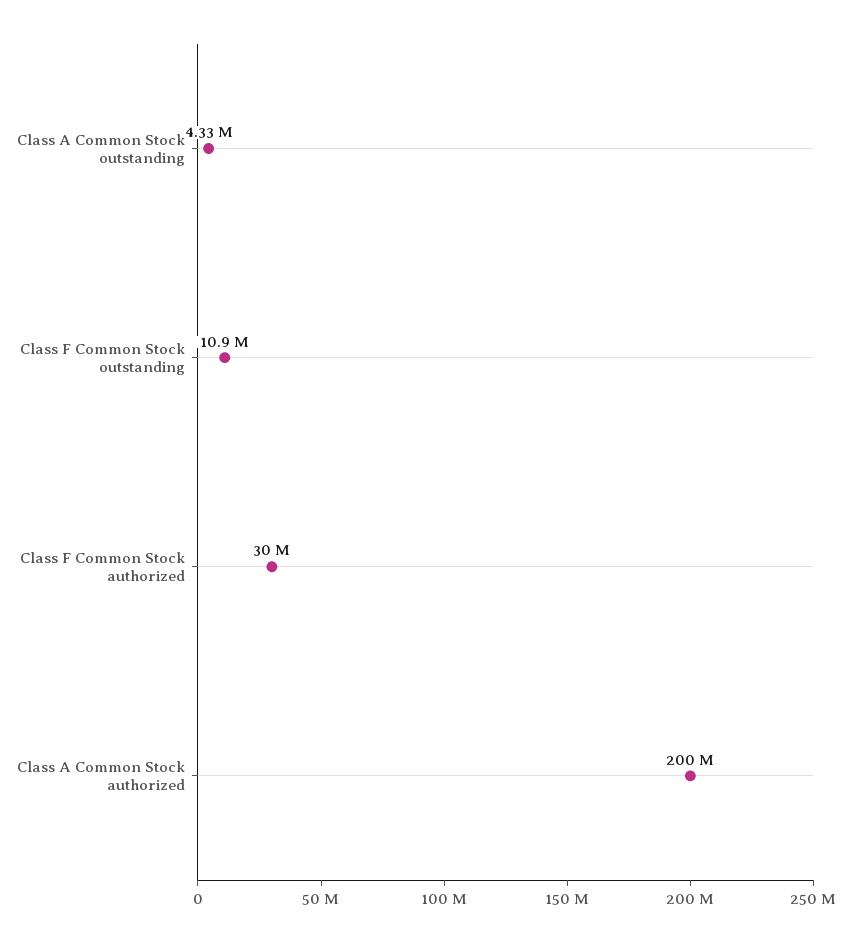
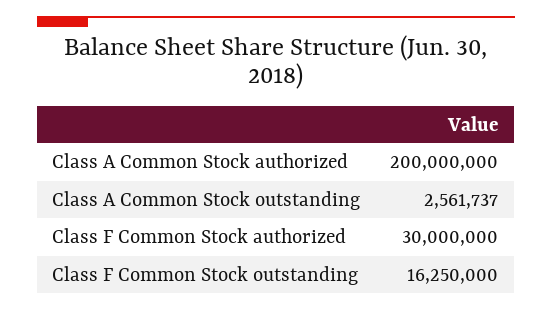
Class A Common Stock outstanding: 4330000 -> 2561737
Class F Common Stock outstanding: 10900000 -> 16250000

